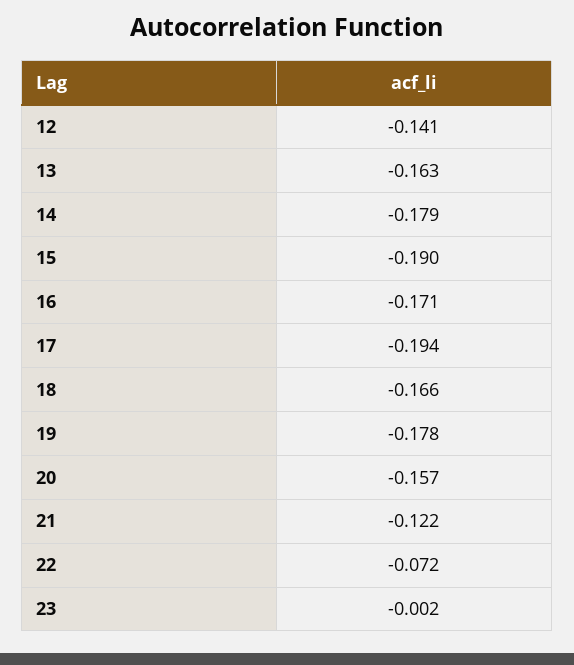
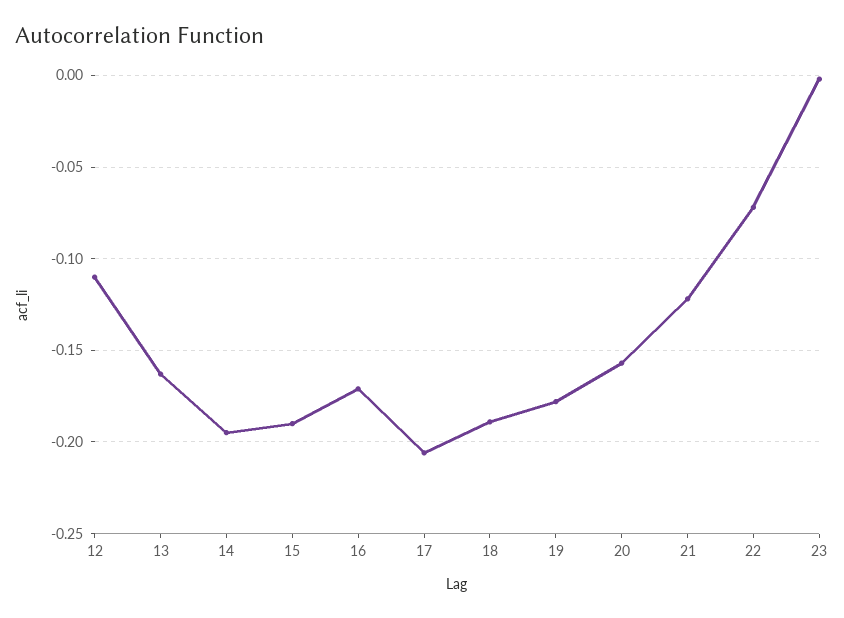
12: -0.141 -> -0.11
14: -0.179 -> -0.195
17: -0.194 -> -0.205
18: -0.166 -> -0.19

